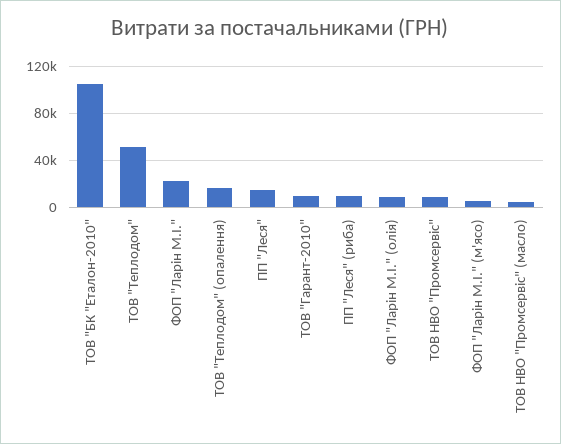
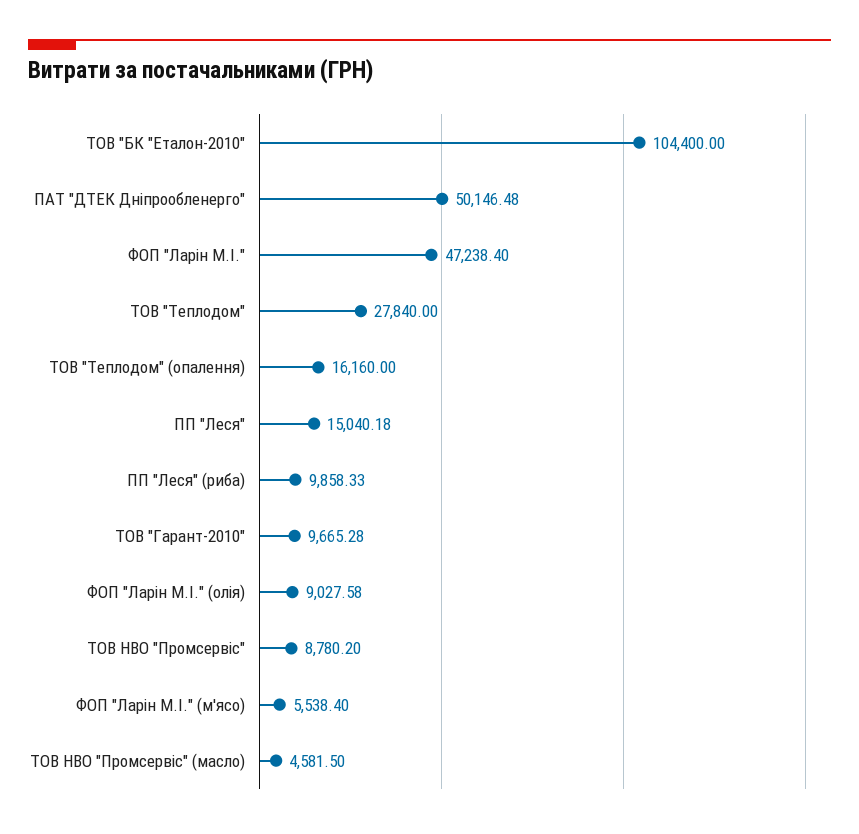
ТОВ "Теплодом": 50000 -> 27840
ФОП "Ларін М.І.": 20000 -> 47238.4
ПАТ "ДТЕК Дніпрообленерго": none -> 50146.48

